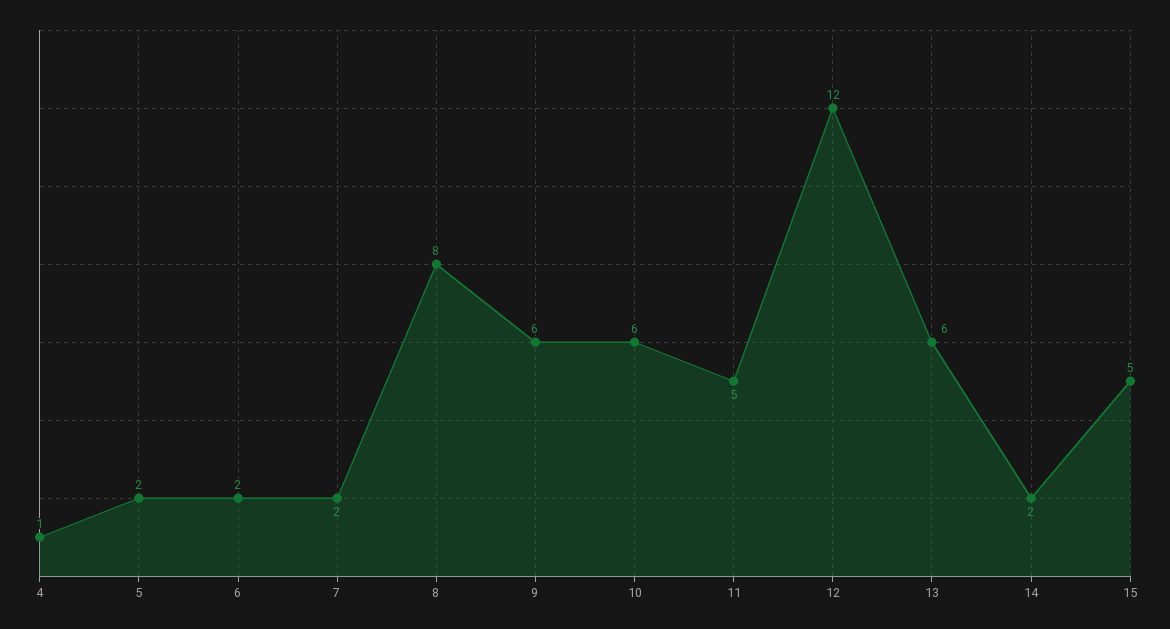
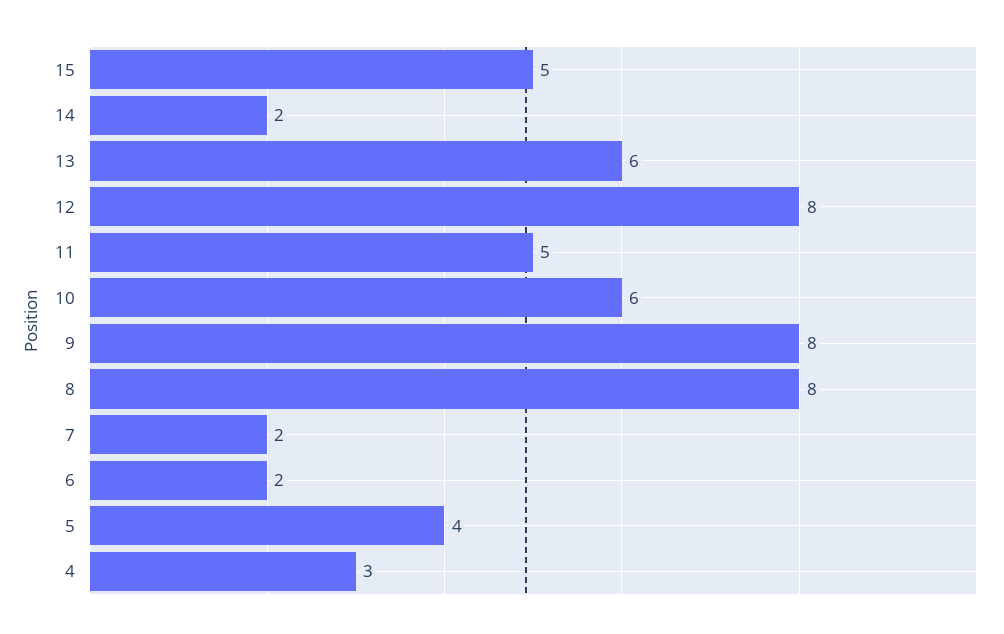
4: 1 -> 3
5: 2 -> 4
9: 6 -> 8
12: 12 -> 8

